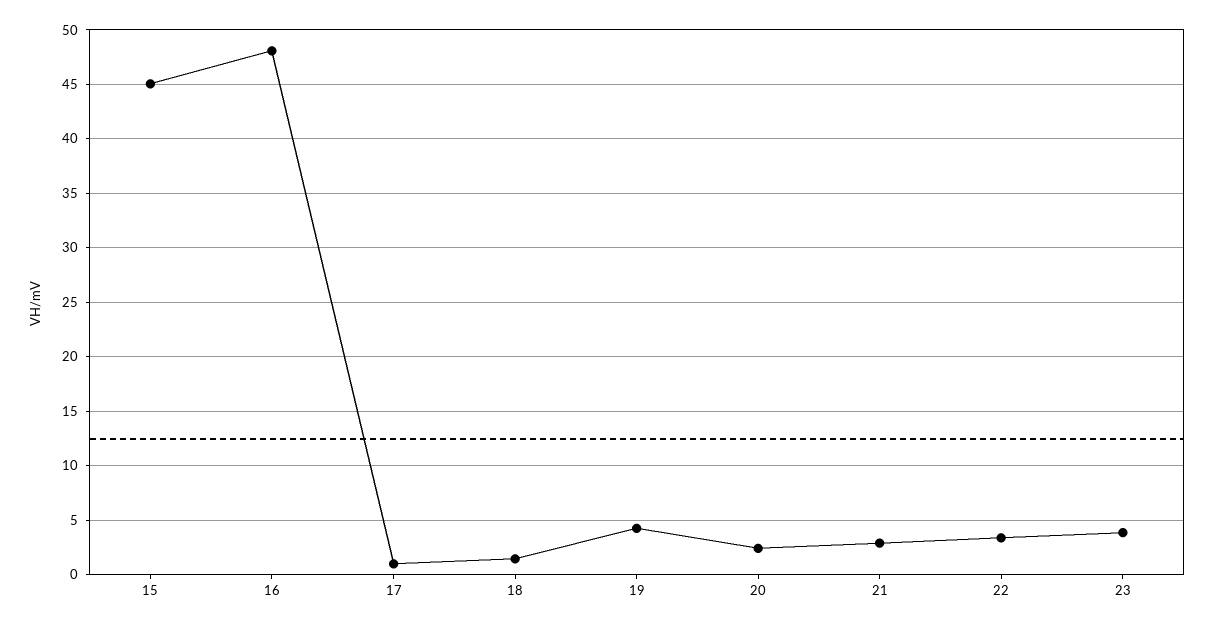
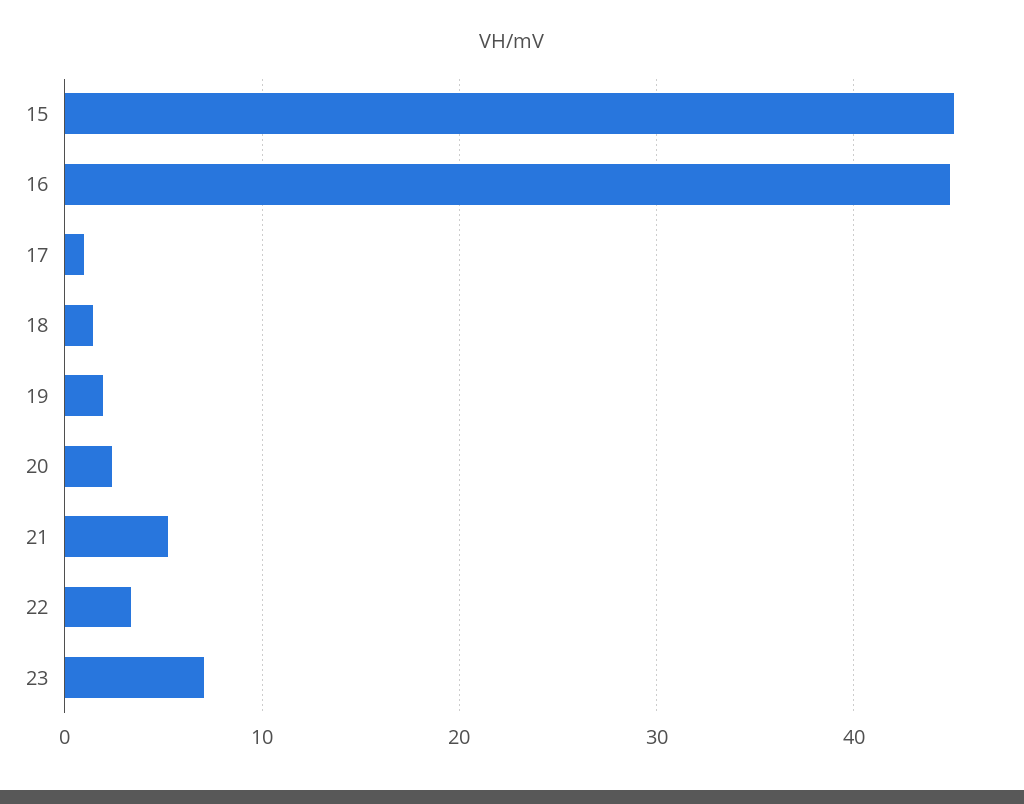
16: 48 -> 45
19: 4 -> 2
21: 3 -> 5
23: 4 -> 7

